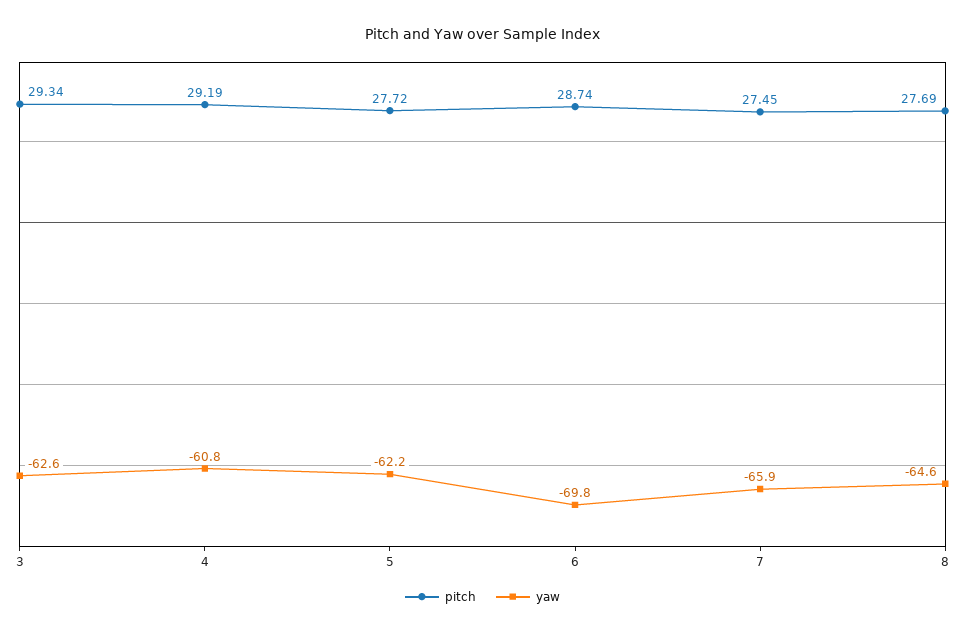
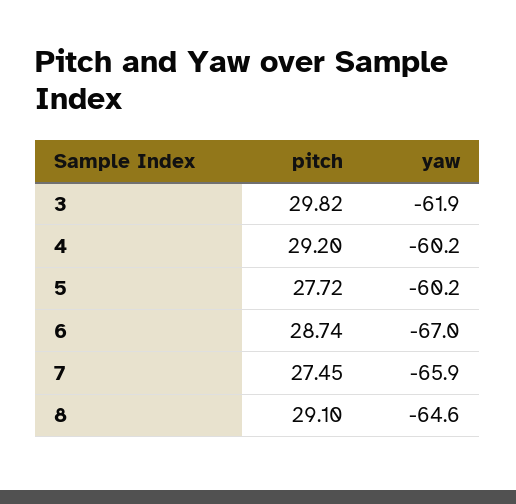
pitch, 3: 29.34 -> 29.82
yaw, 3: -62.6 -> -61.9
pitch, 4: 29.19 -> 29.2
yaw, 4: -60.8 -> -60.2
yaw, 5: -62.2 -> -60.2
yaw, 6: -69.8 -> -67
pitch, 8: 27.69 -> 29.1

